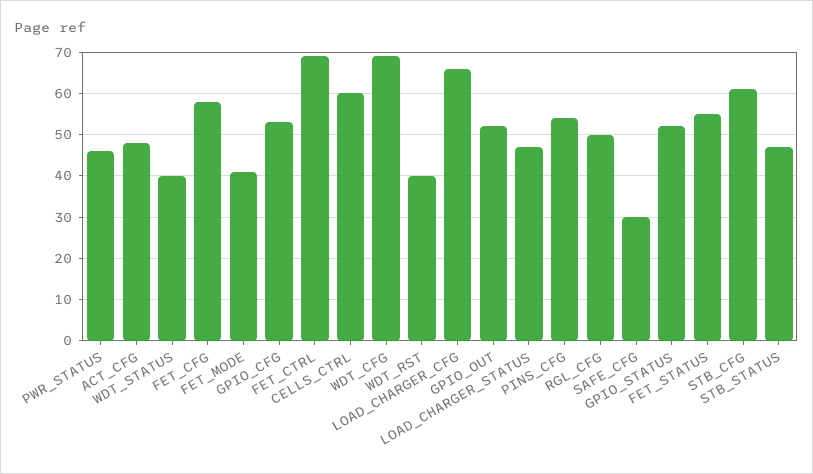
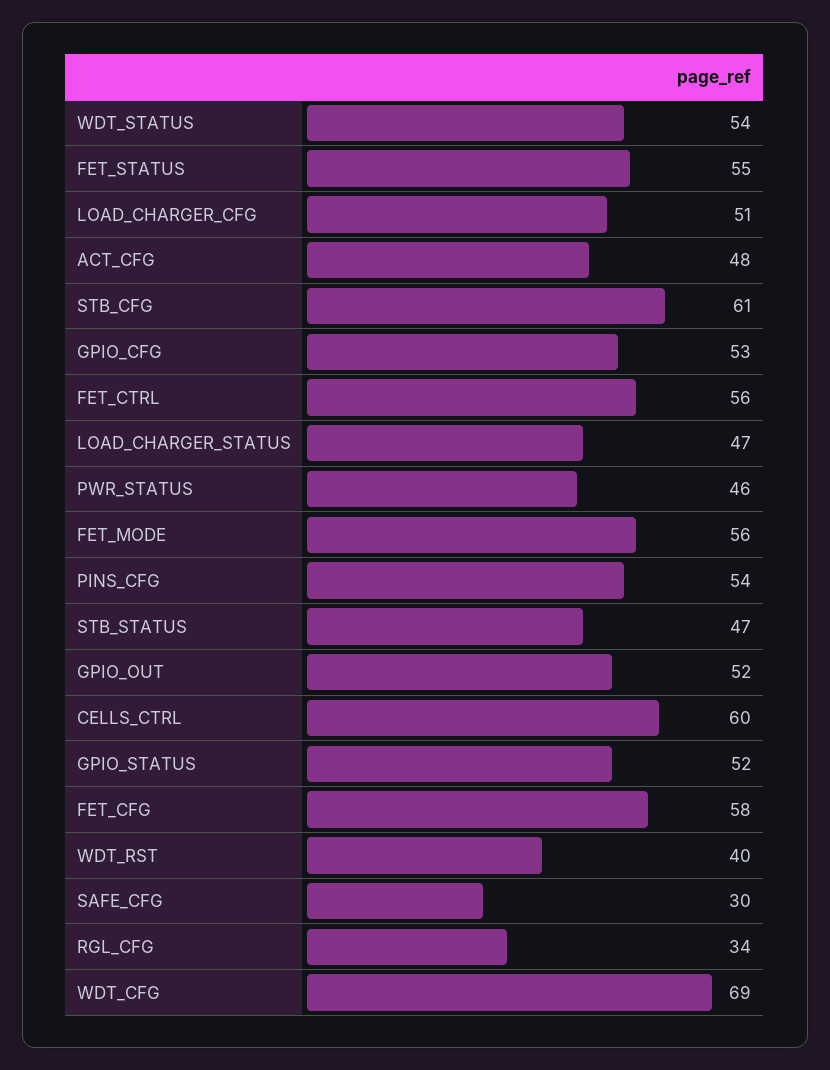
WDT_STATUS: 40 -> 54
FET_MODE: 40 -> 56
FET_CTRL: 70 -> 56
LOAD_CHARGER_CFG: 65 -> 51
RGL_CFG: 50 -> 34

